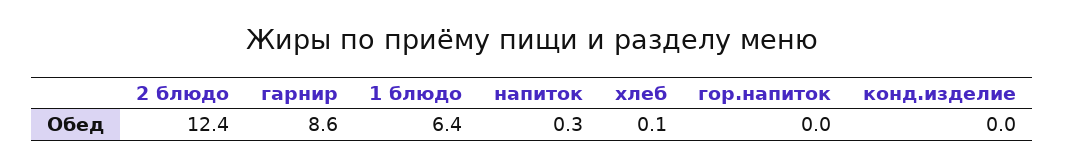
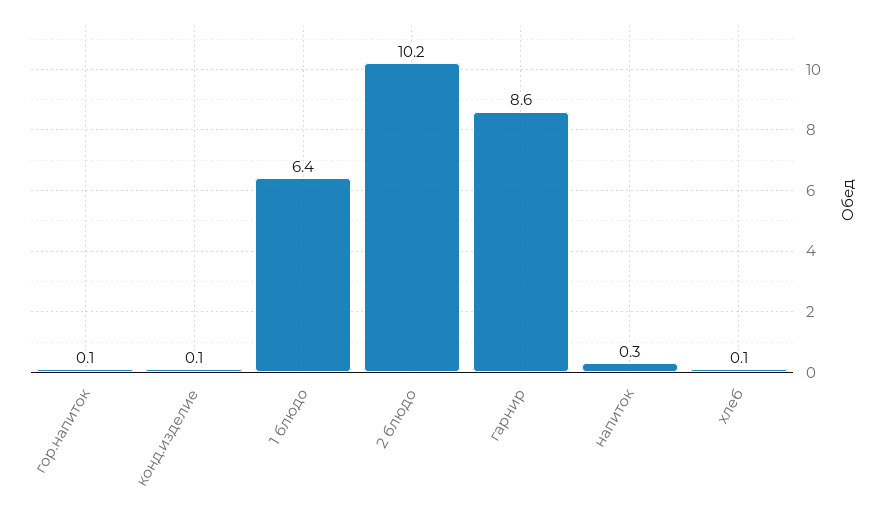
2 блюдо: 12.4 -> 10.2
гор.напиток: 0 -> 0.1
конд.изделие: 0 -> 0.1

